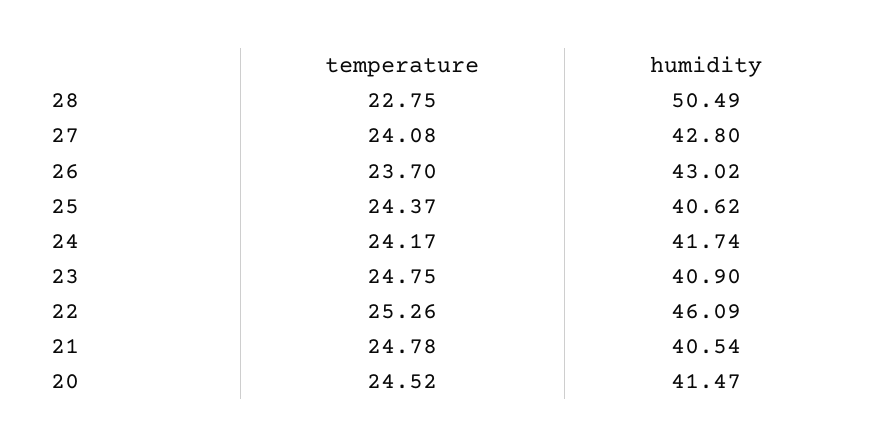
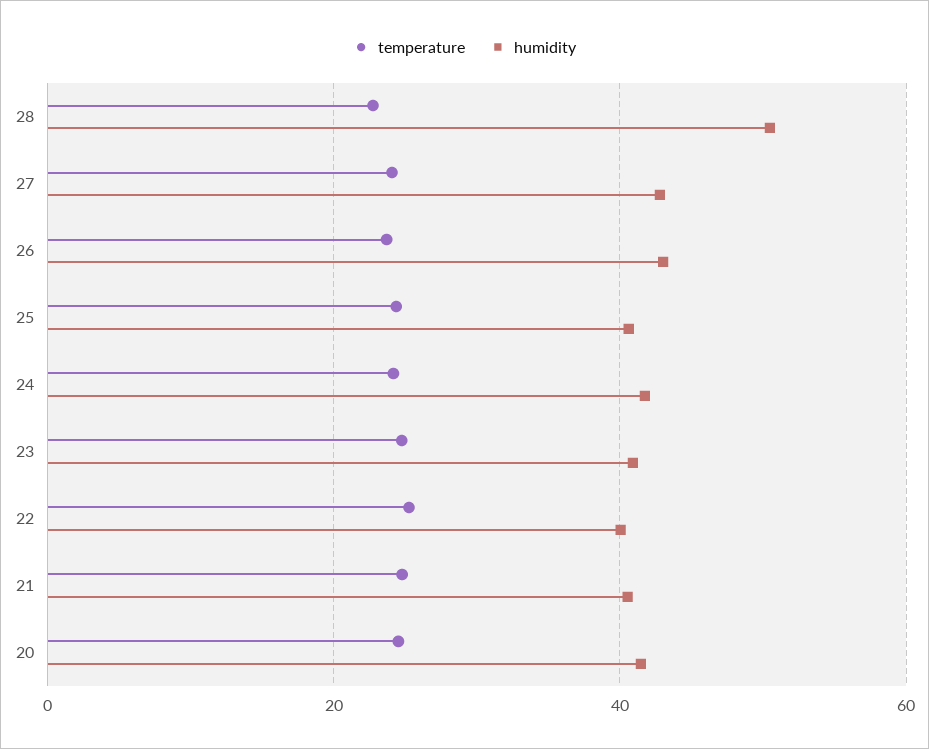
humidity, 22: 46.09 -> 40

